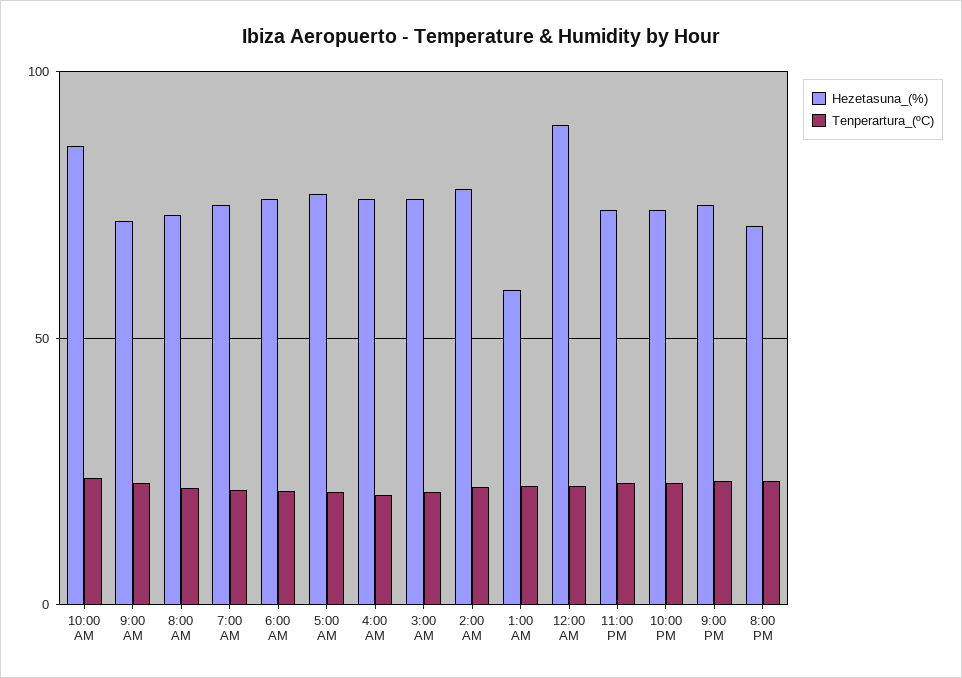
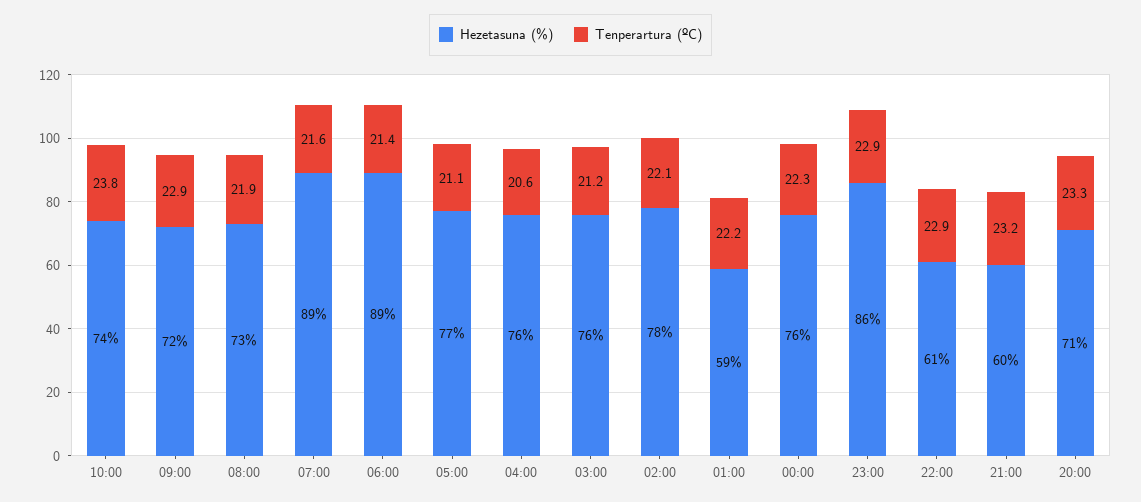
Hezetasuna_(%), 10:00 AM: 85 -> 74
Hezetasuna_(%), 7:00 AM: 75 -> 89
Hezetasuna_(%), 6:00 AM: 75 -> 89
Hezetasuna_(%), 12:00 AM: 90 -> 76
Hezetasuna_(%), 11:00 PM: 75 -> 86
Hezetasuna_(%), 10:00 PM: 75 -> 61
Hezetasuna_(%), 9:00 PM: 75 -> 60

